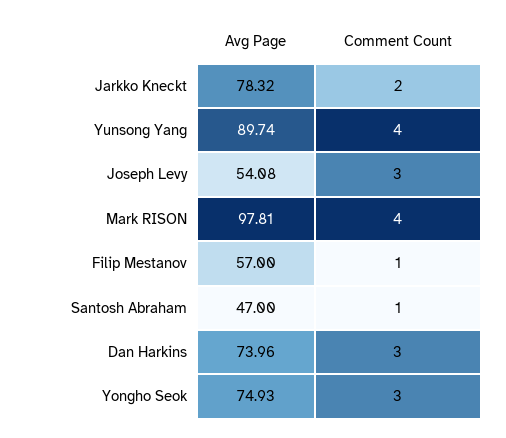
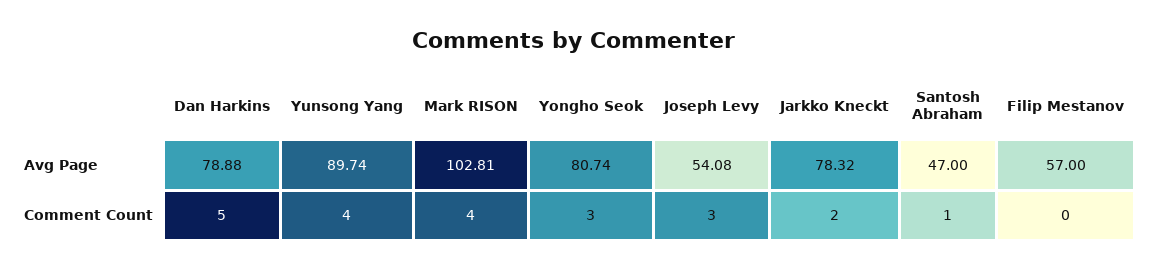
Avg Page, Mark RISON: 97.81 -> 102.81
Comment Count, Filip Mestanov: 1 -> 0
Avg Page, Dan Harkins: 73.96 -> 78.88
Comment Count, Dan Harkins: 3 -> 5
Avg Page, Yongho Seok: 74.93 -> 80.74

